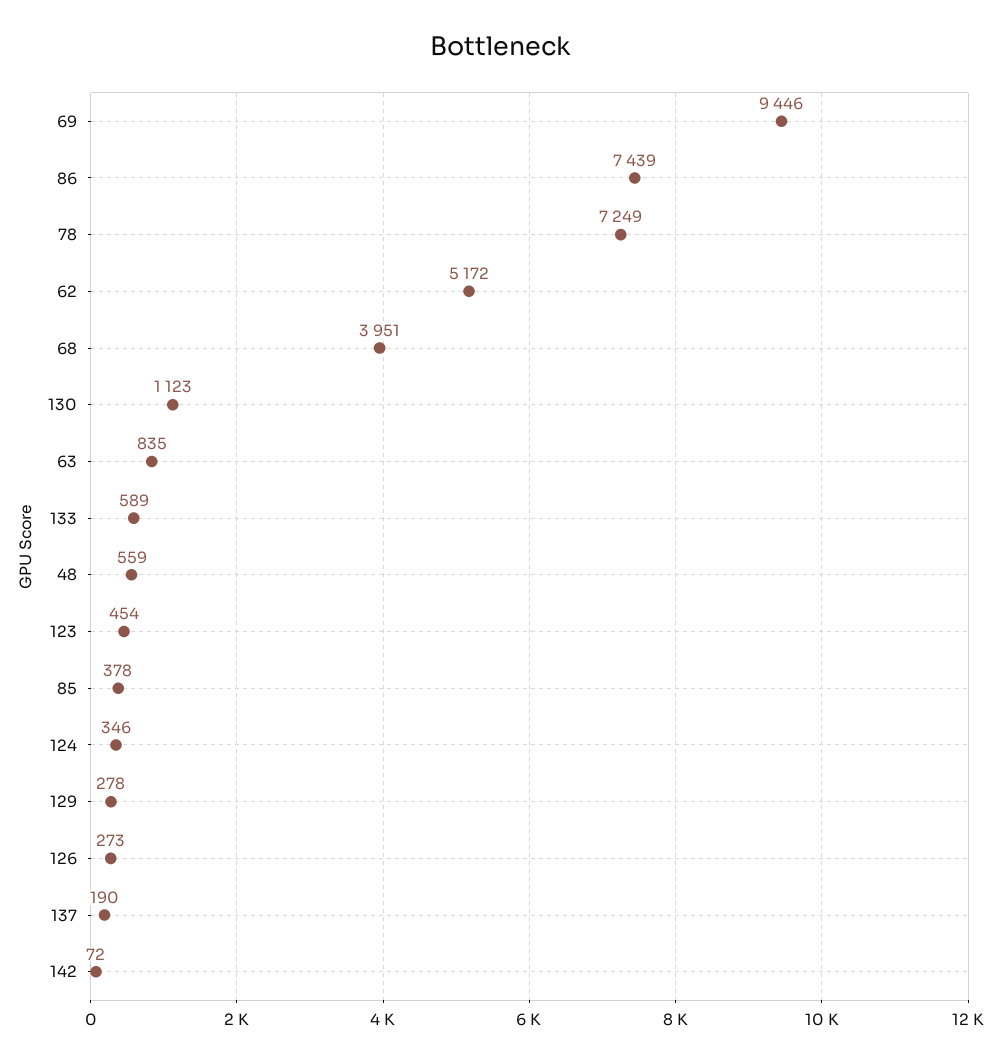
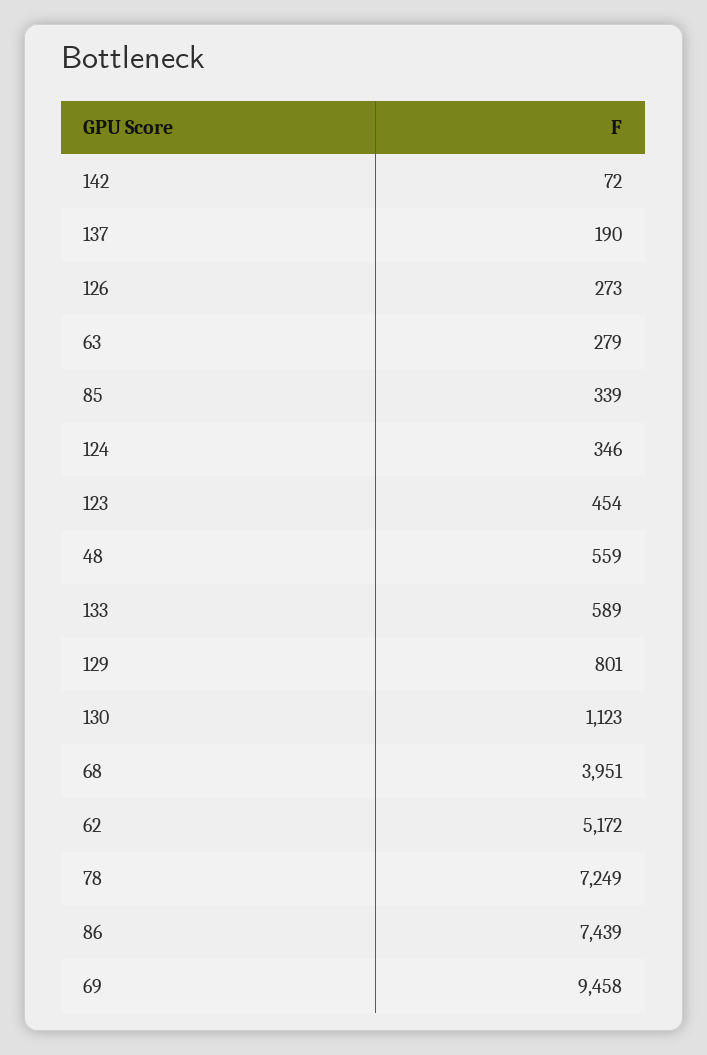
69: 9446 -> 9458
63: 835 -> 279
85: 378 -> 339
129: 278 -> 801

